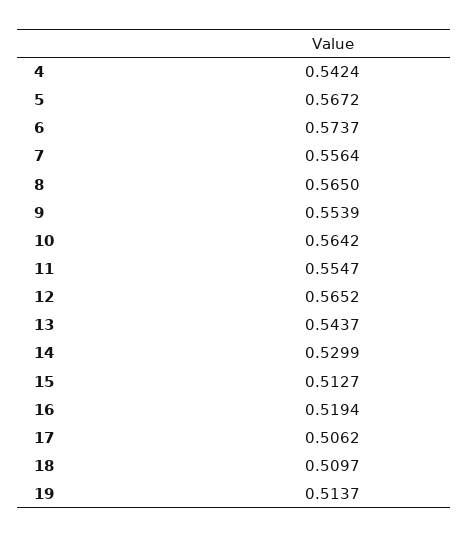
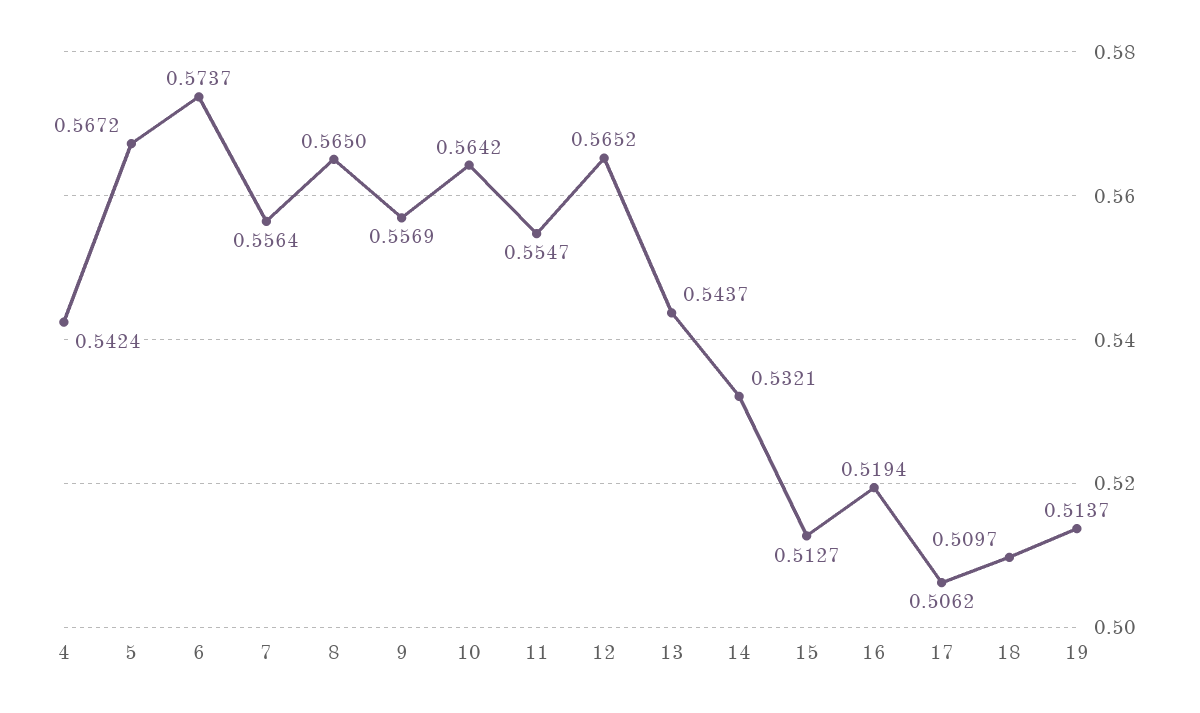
9: 0.5539 -> 0.5569
14: 0.5299 -> 0.5321

